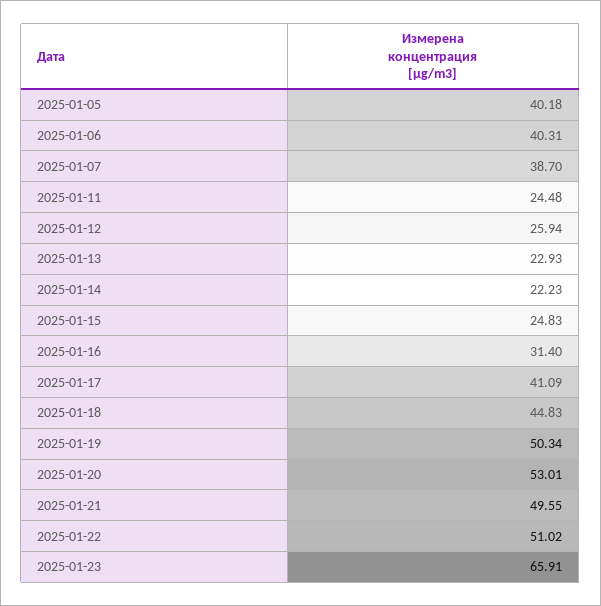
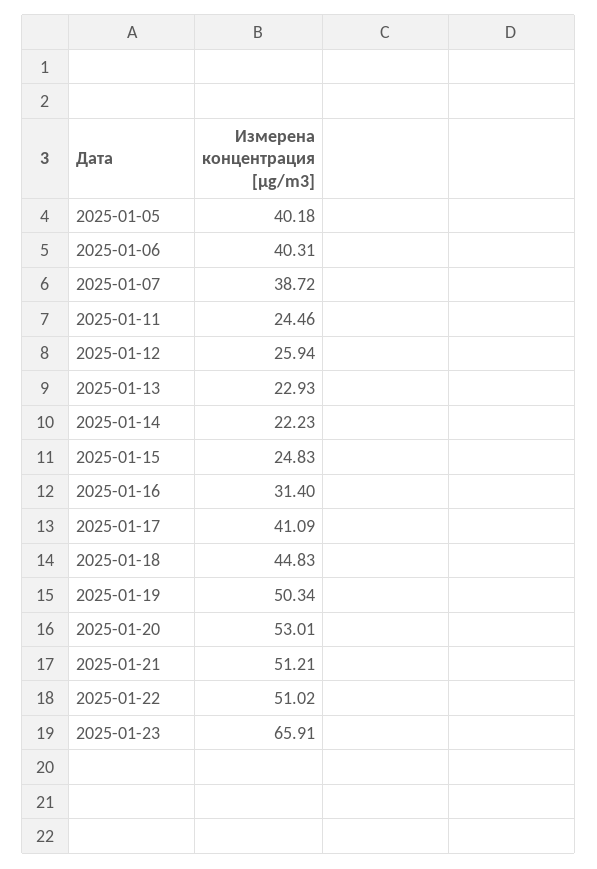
2025-01-07: 38.7 -> 38.72
2025-01-11: 24.48 -> 24.46
2025-01-21: 49.55 -> 51.21

